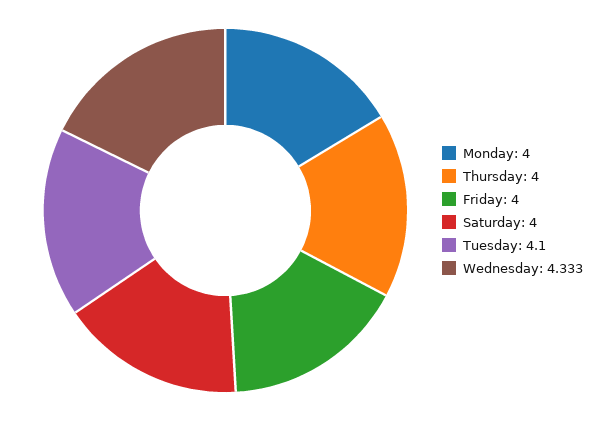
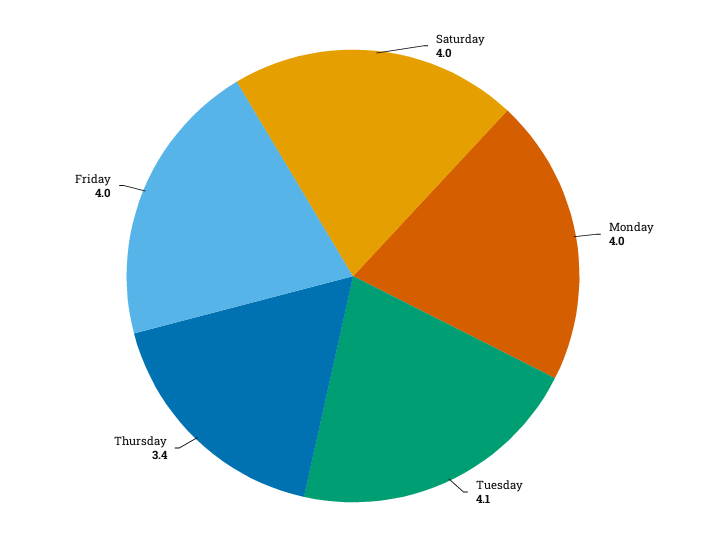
Thursday: 4 -> 3.4
Wednesday: 4.333 -> none

